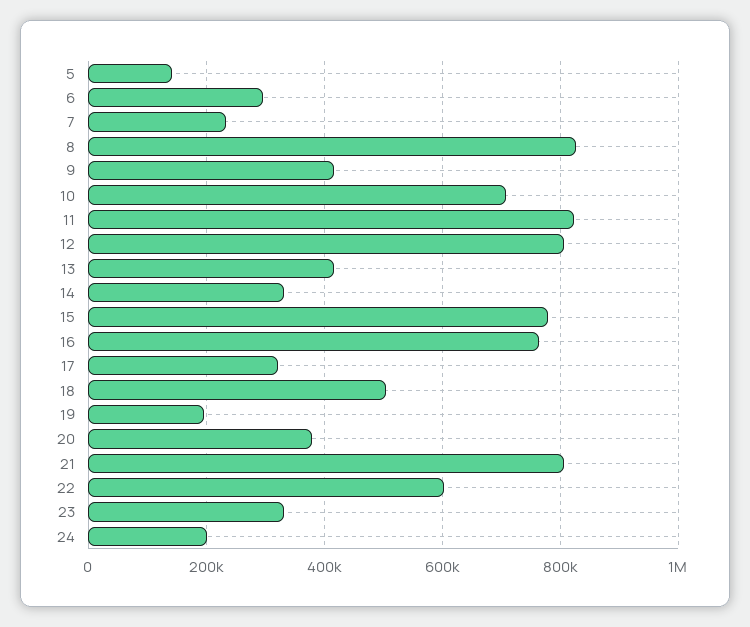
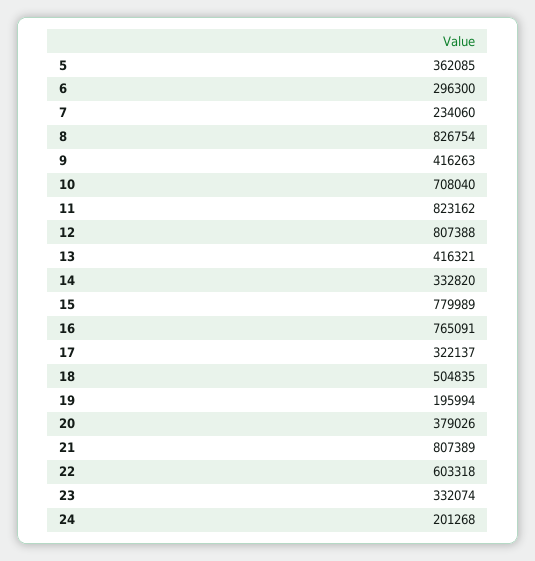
5: 140000 -> 362085

